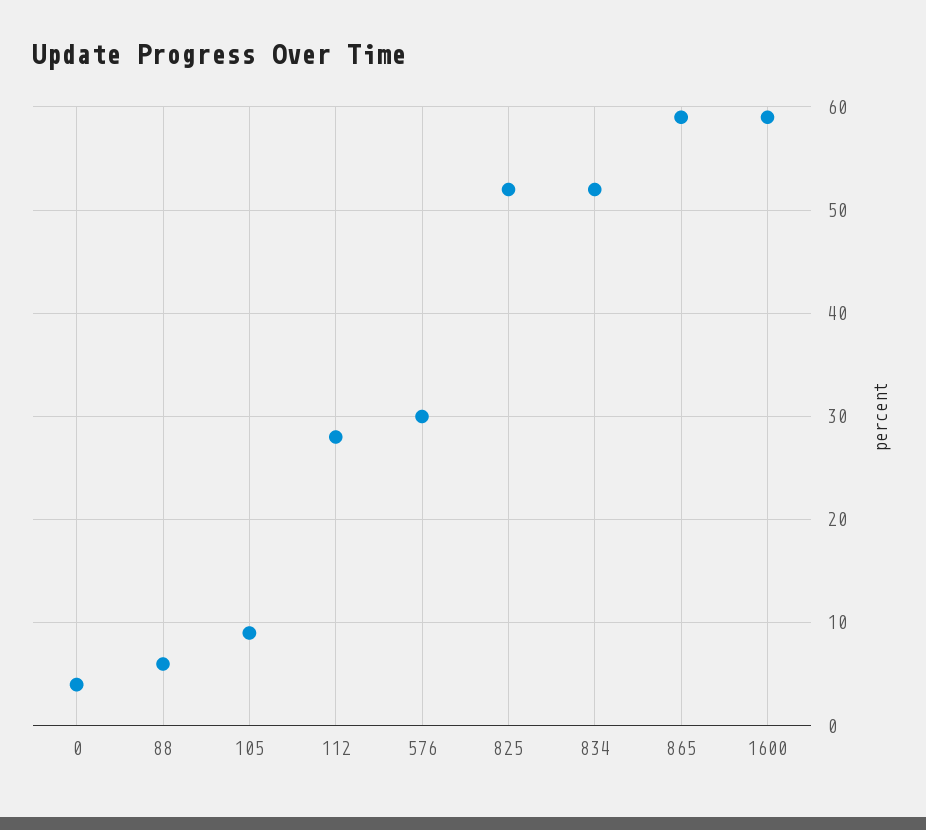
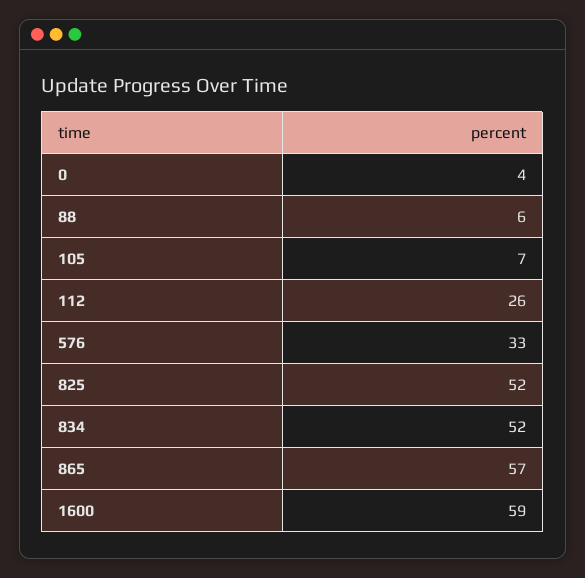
105: 9 -> 7
112: 28 -> 26
576: 30 -> 33
865: 59 -> 57

